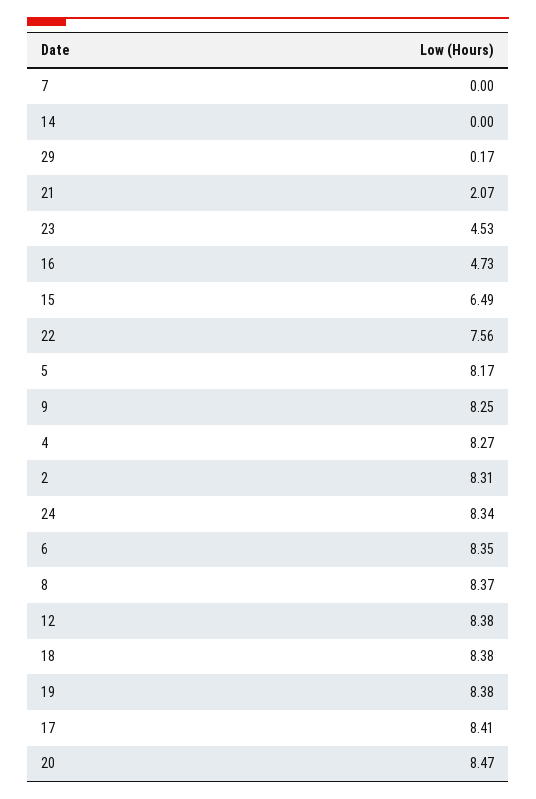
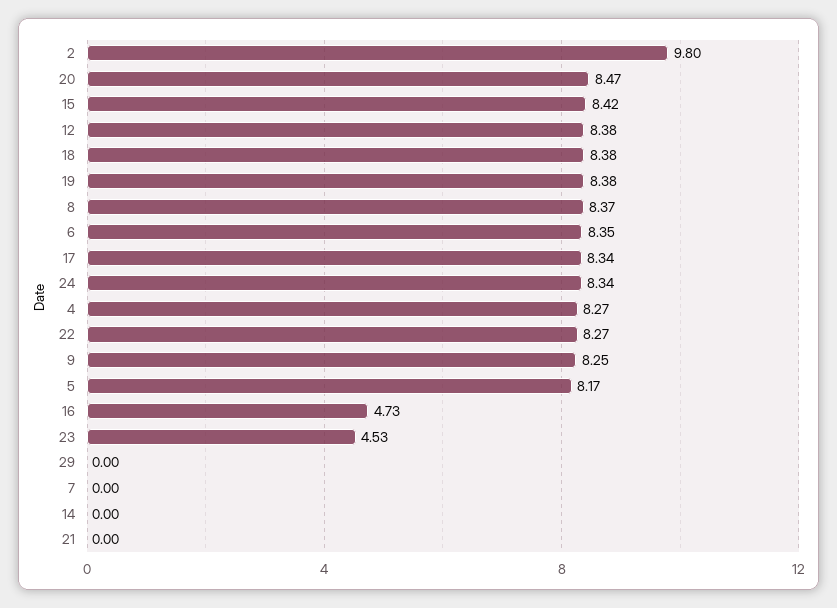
29: 0.17 -> 0
21: 2.07 -> 0
15: 6.49 -> 8.42
22: 7.56 -> 8.27
2: 8.31 -> 9.8
17: 8.41 -> 8.34

